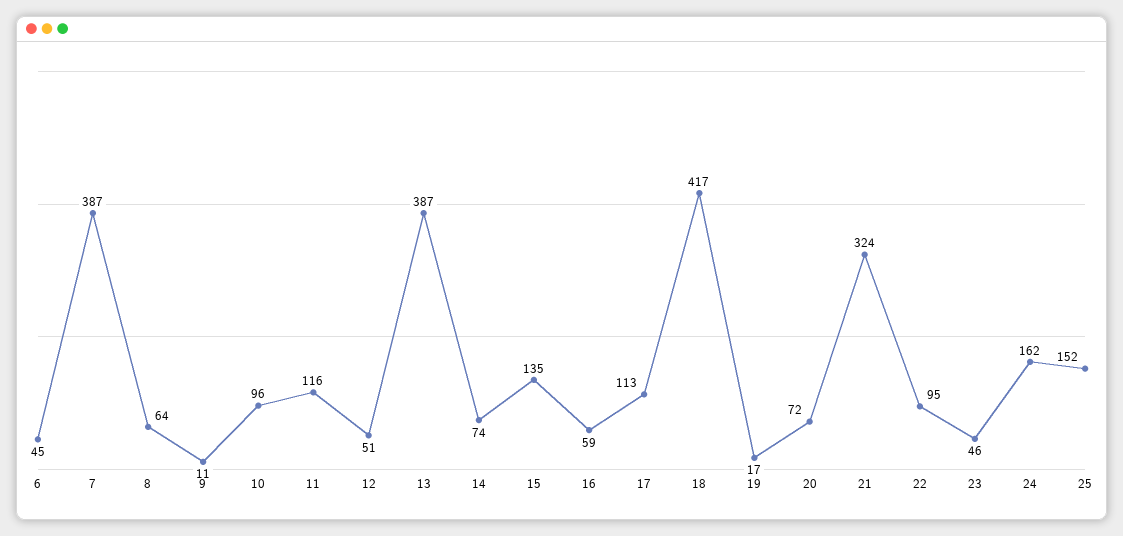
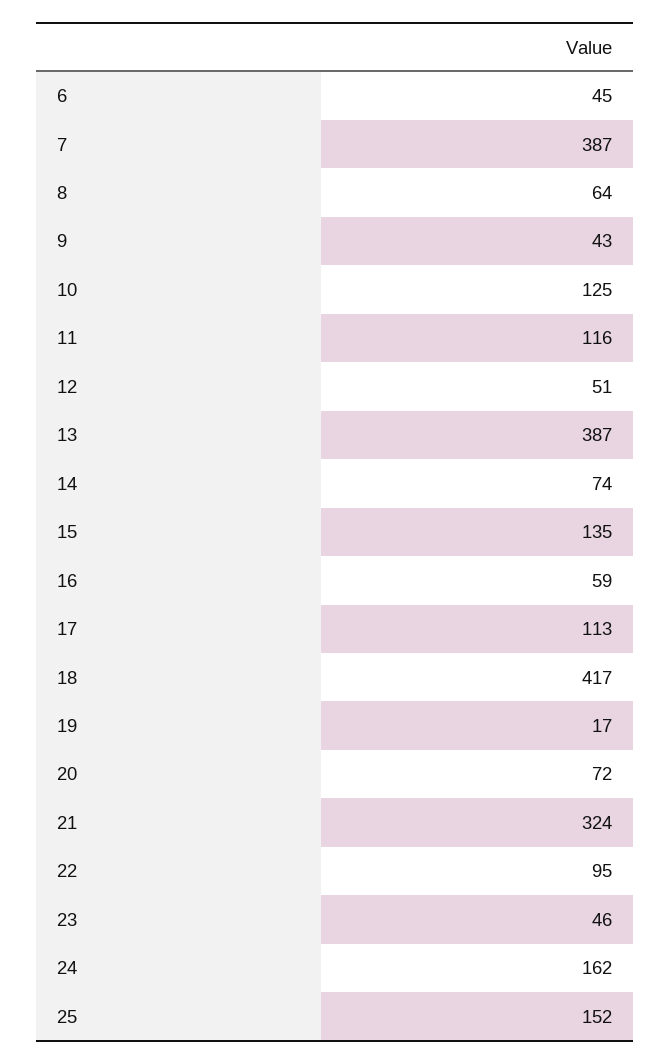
9: 11 -> 43
10: 96 -> 125

